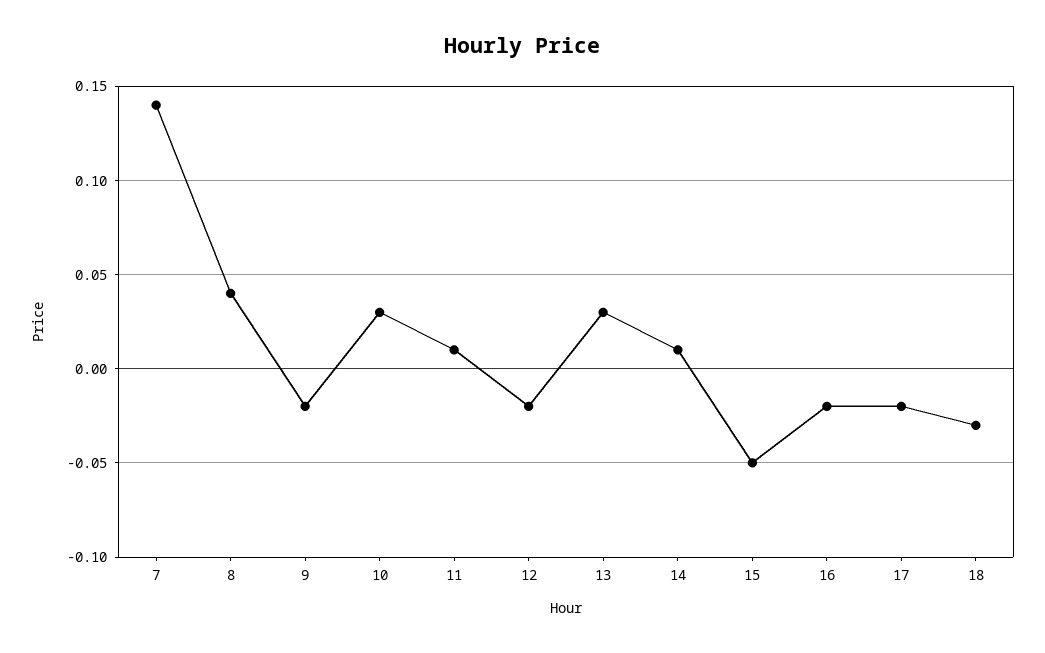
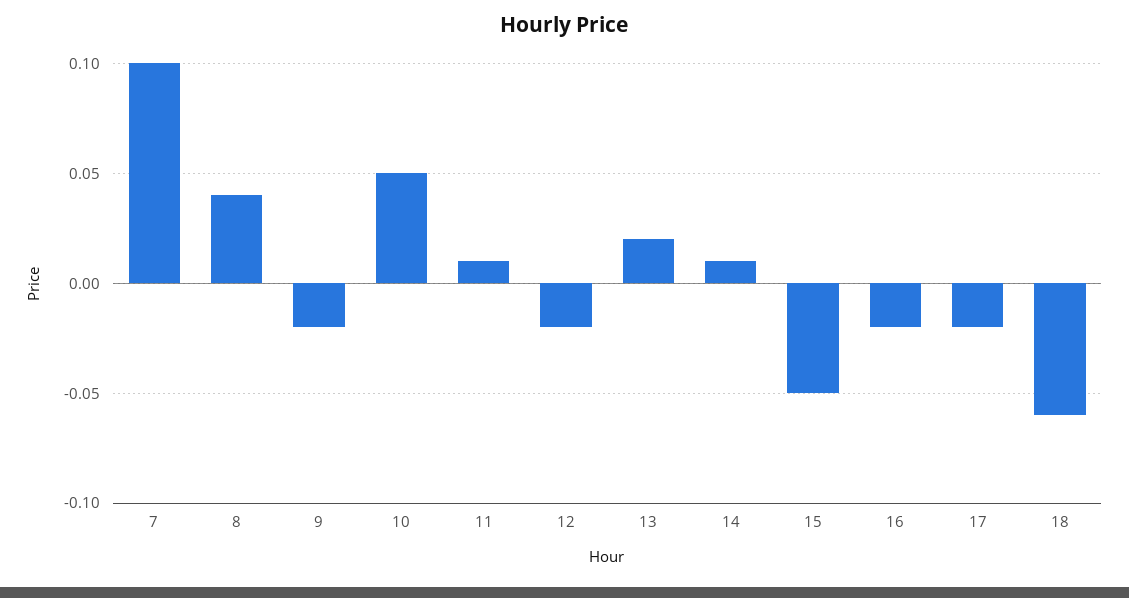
7: 0.14 -> 0.1
10: 0.03 -> 0.05
13: 0.03 -> 0.02
18: -0.03 -> -0.06

